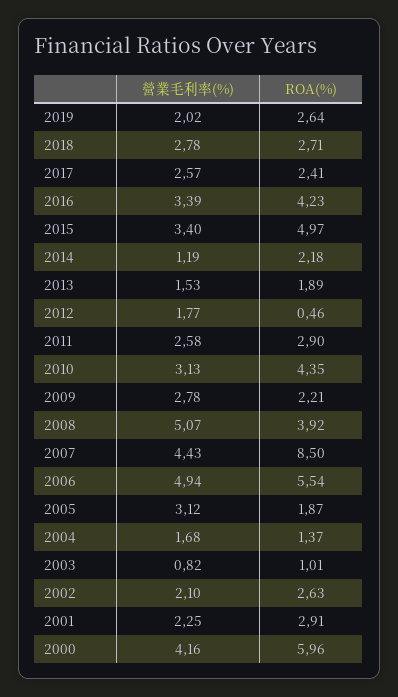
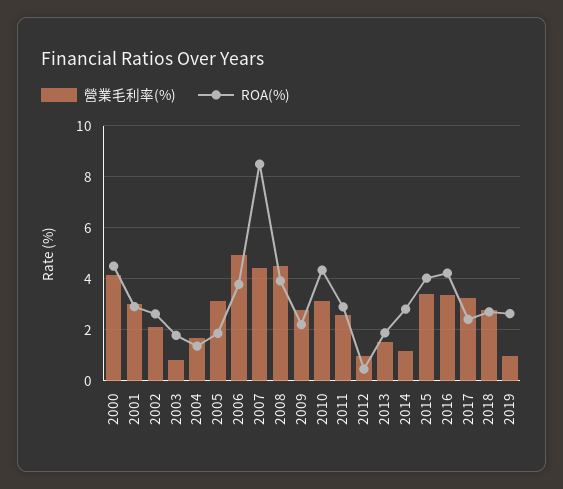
營業毛利率(%), 2019: 2.02 -> 1
營業毛利率(%), 2017: 2.57 -> 3.25
ROA(%), 2015: 4.97 -> 4
ROA(%), 2014: 2.18 -> 2.75
營業毛利率(%), 2012: 1.77 -> 1
營業毛利率(%), 2008: 5.07 -> 4.5
ROA(%), 2006: 5.54 -> 3.75
ROA(%), 2003: 1.01 -> 1.75
營業毛利率(%), 2001: 2.25 -> 3
ROA(%), 2000: 5.96 -> 4.5

